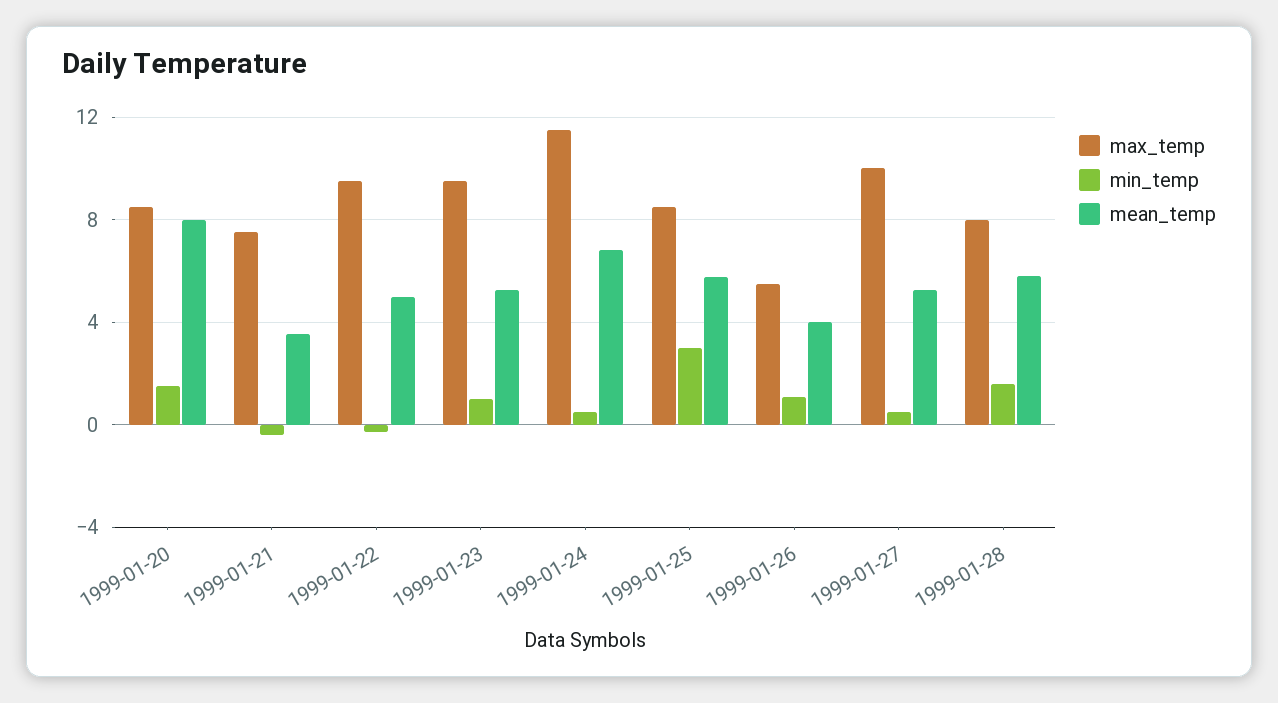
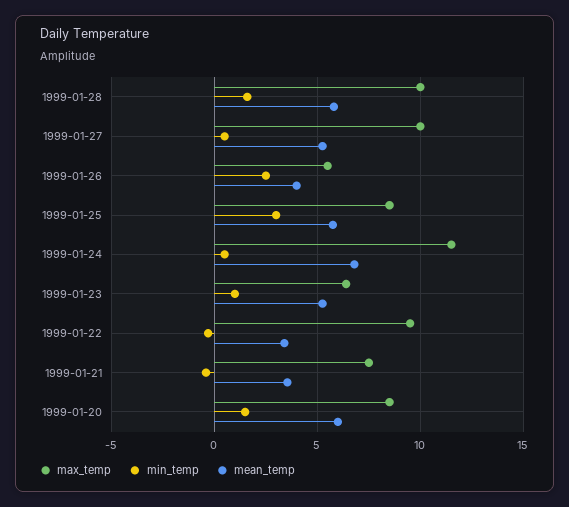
mean_temp, 1999-01-20: 8 -> 6
mean_temp, 1999-01-22: 5 -> 3.5
max_temp, 1999-01-23: 9.5 -> 6.5
min_temp, 1999-01-26: 1 -> 2.5
max_temp, 1999-01-28: 8 -> 10

